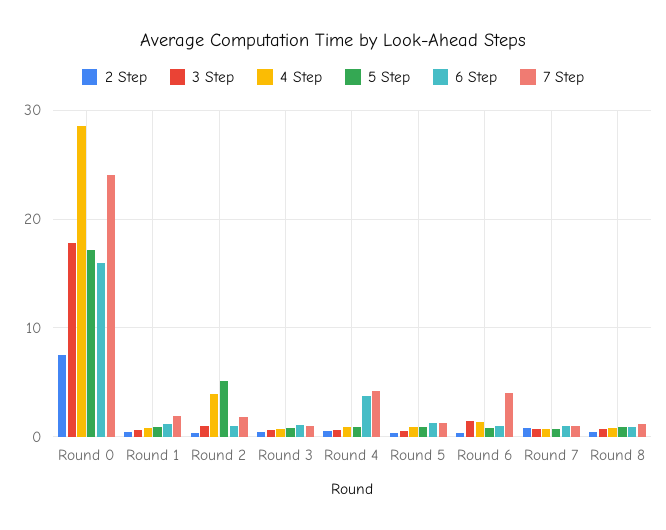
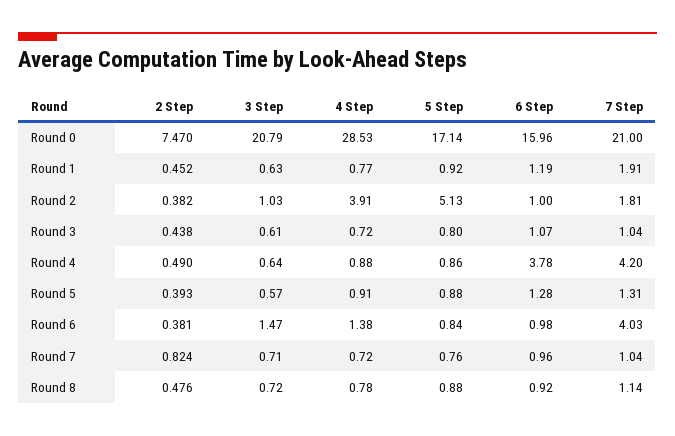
3 Step, Round 0: 18 -> 20.79
7 Step, Round 0: 24 -> 21

